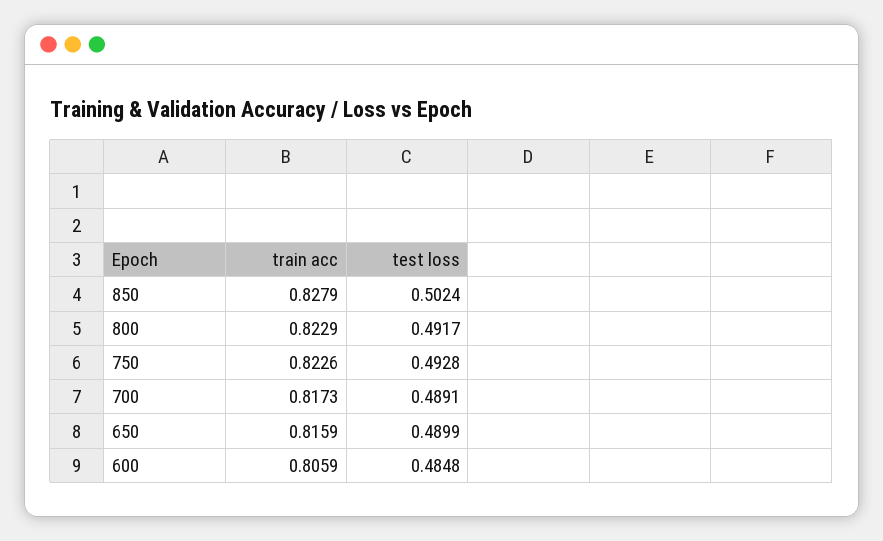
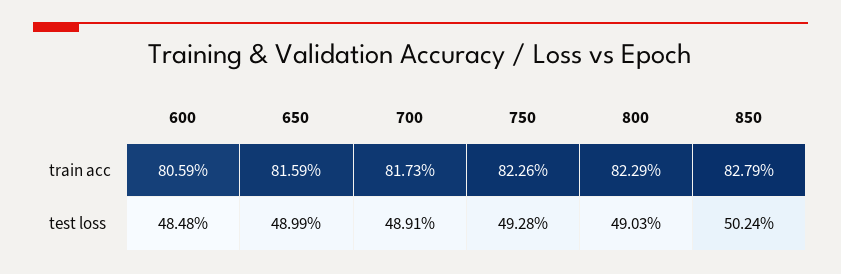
test loss, 800: 0.4917 -> 0.4903

